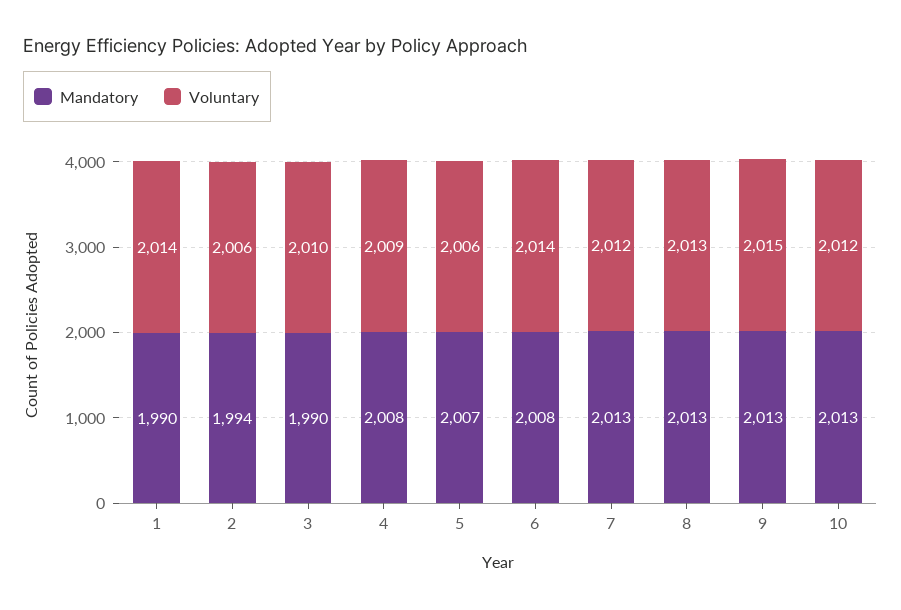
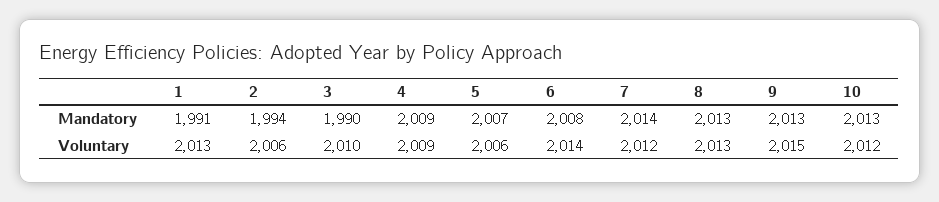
Mandatory, 1: 1990 -> 1991
Voluntary, 1: 2014 -> 2013
Mandatory, 4: 2008 -> 2009
Mandatory, 7: 2013 -> 2014

